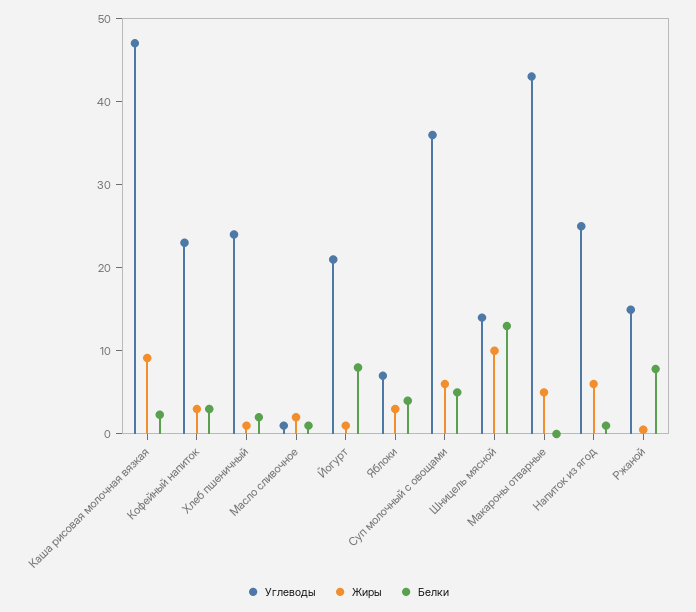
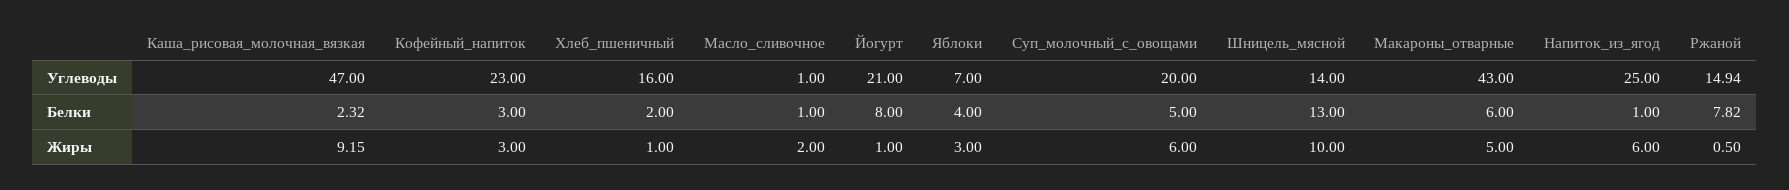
Углеводы, Хлеб пшеничный: 24 -> 16
Углеводы, Суп молочный с овощами: 36 -> 20
Белки, Макароны отварные: 0 -> 6

